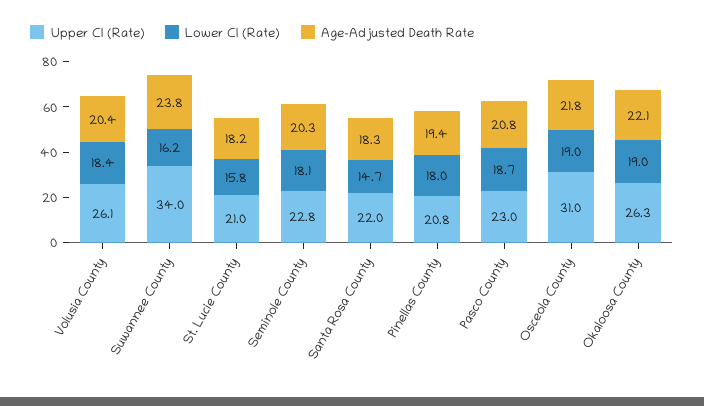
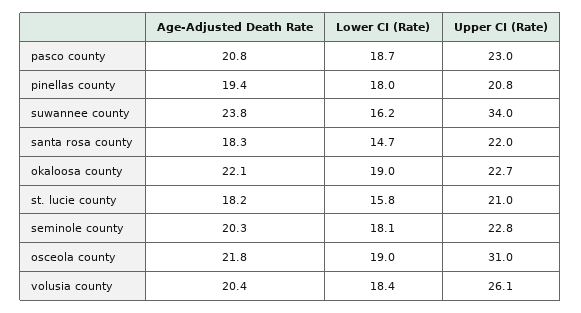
Upper CI (Rate), Okaloosa County: 26.3 -> 22.7

